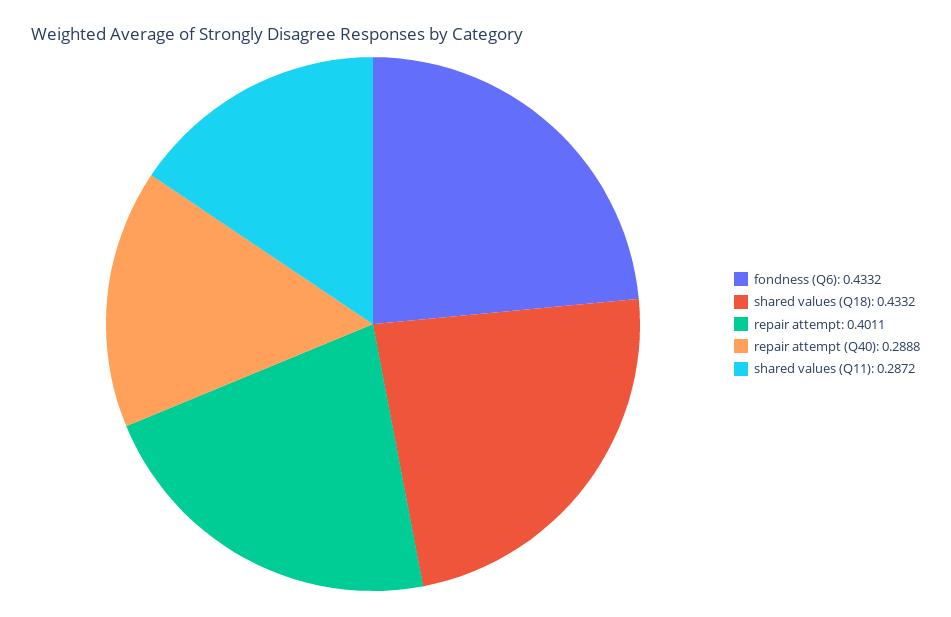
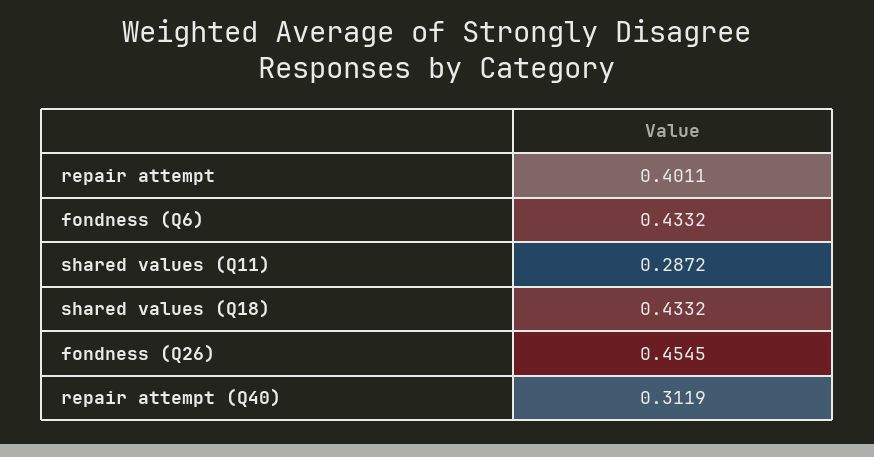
repair attempt (Q40): 0.2888 -> 0.3119
fondness (Q26): none -> 0.4545

